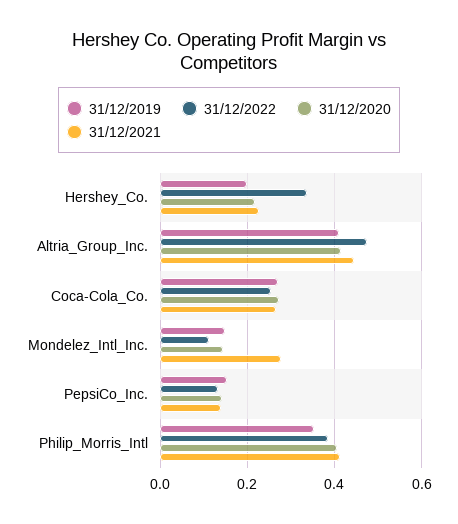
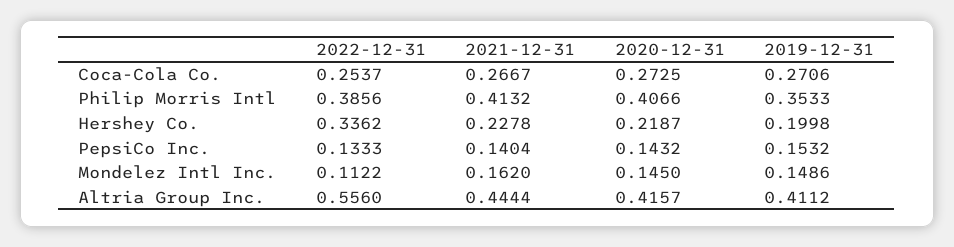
31/12/2022, Altria_Group_Inc.: 0.48 -> 0.556
31/12/2021, Mondelez_Intl_Inc.: 0.28 -> 0.162

